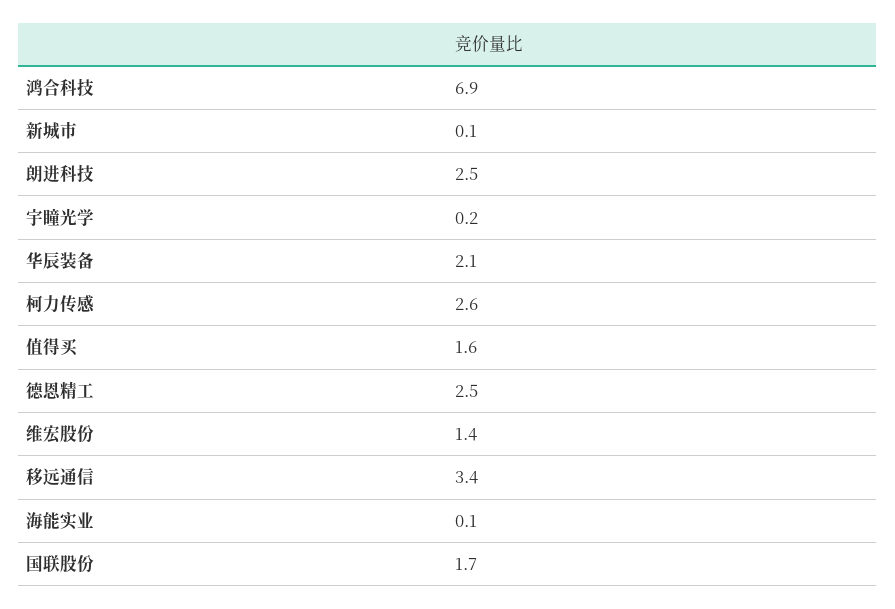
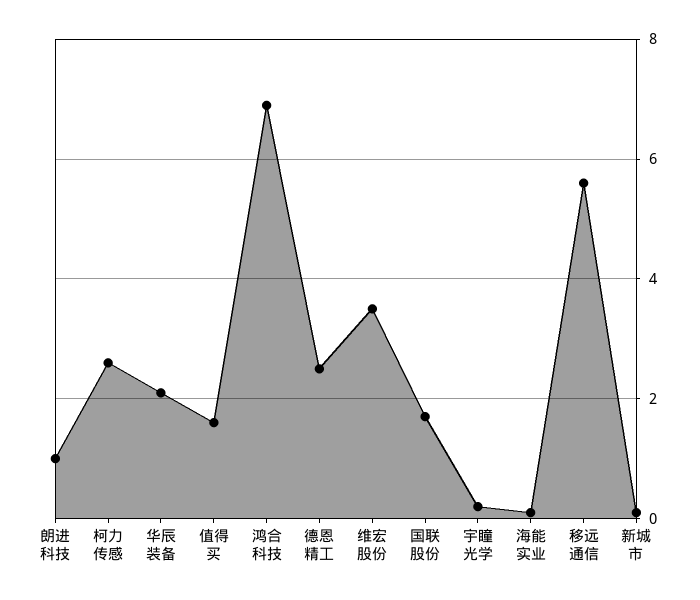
朗进科技: 2.5 -> 1
维宏股份: 1.4 -> 3.5
移远通信: 3.4 -> 5.5

